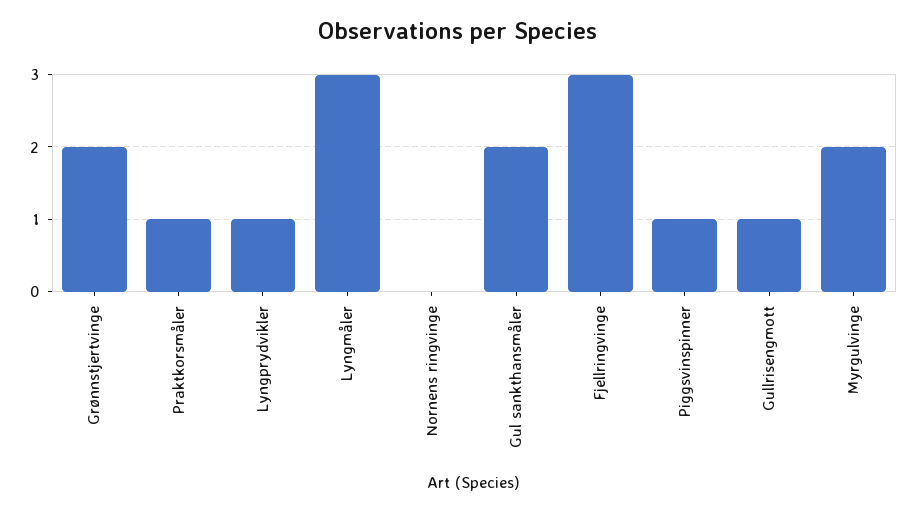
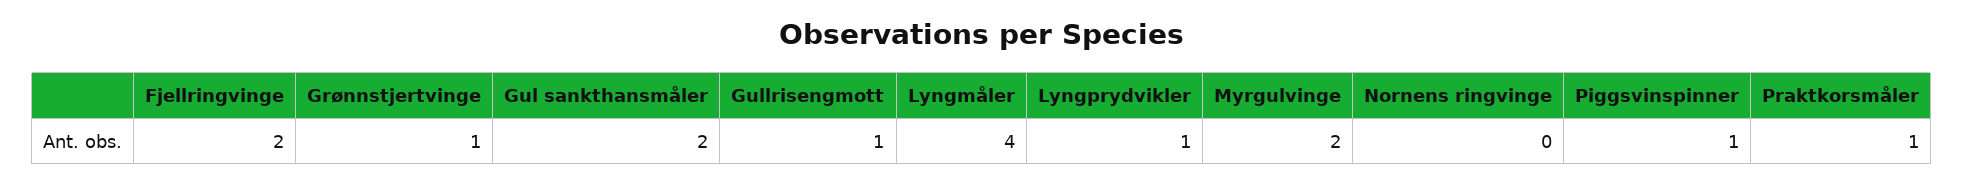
Grønnstjertvinge: 2 -> 1
Lyngmåler: 3 -> 4
Fjellringvinge: 3 -> 2

